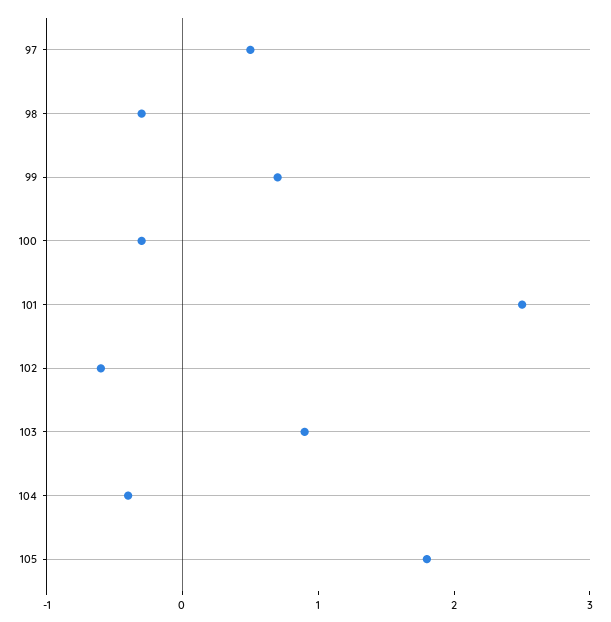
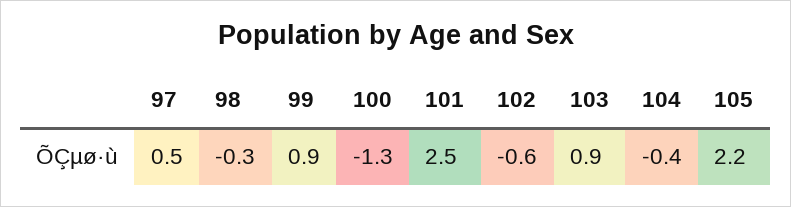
99: 0.7 -> 0.9
100: -0.3 -> -1.3
105: 1.8 -> 2.2

